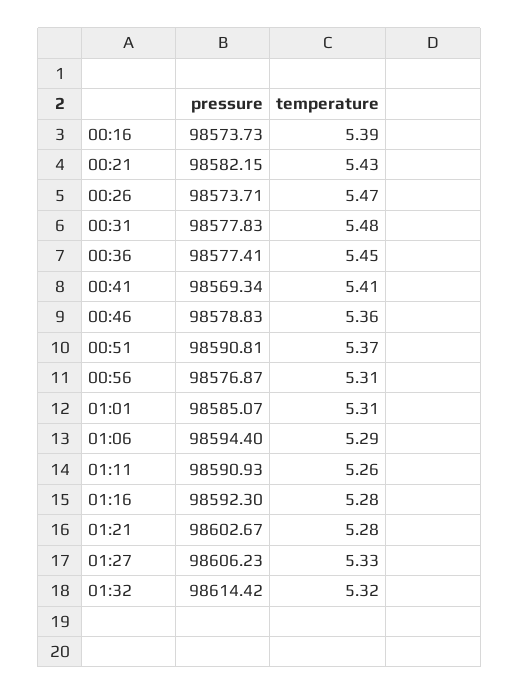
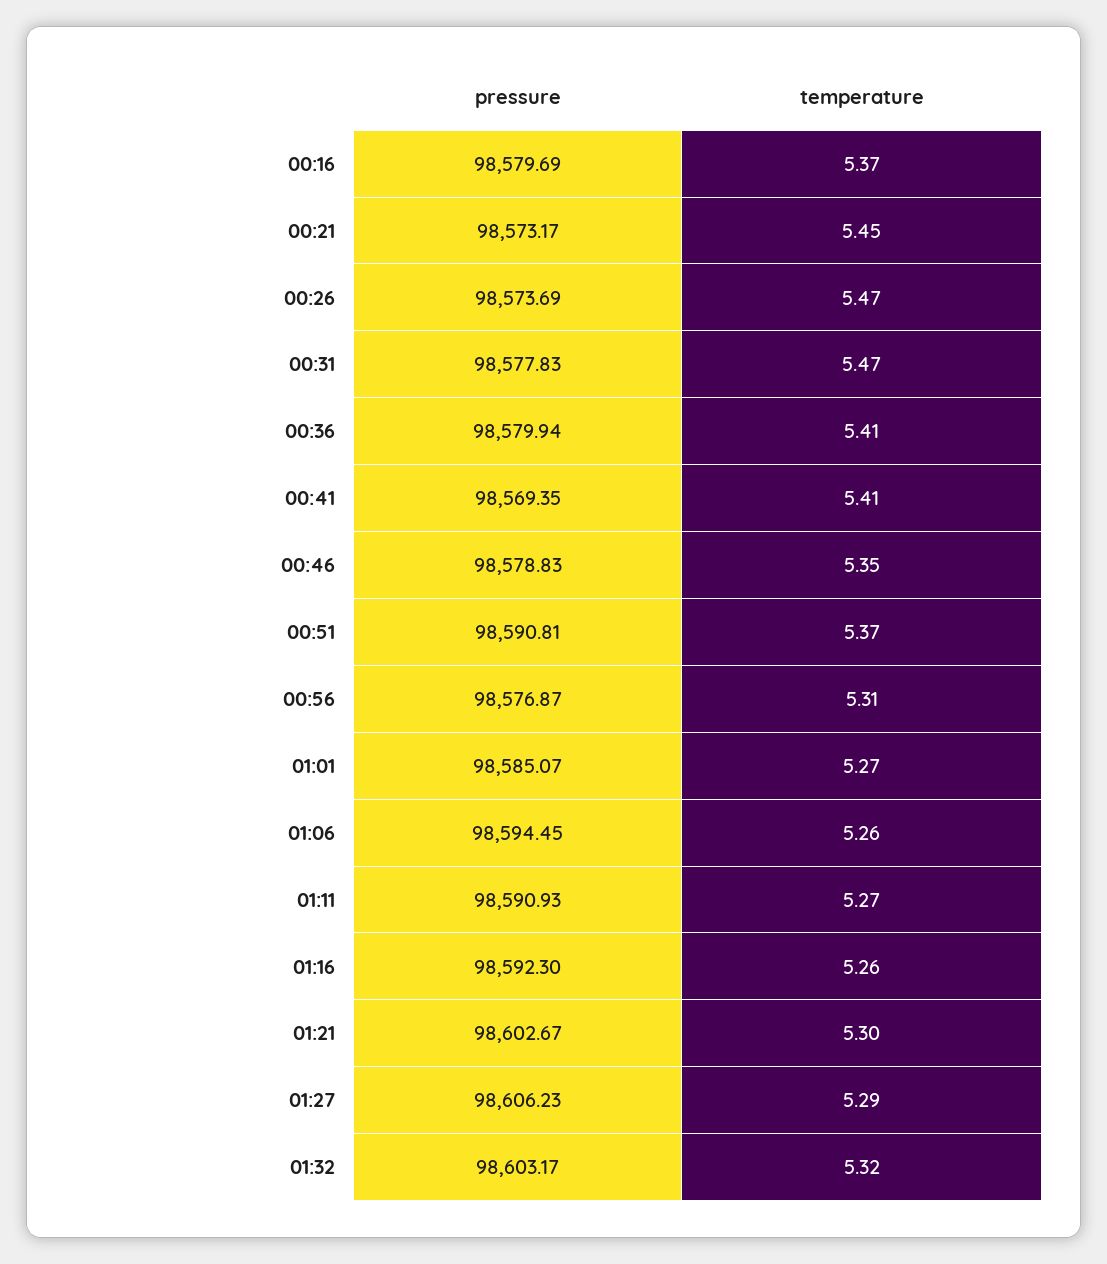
pressure, 00:16: 98573.73 -> 98579.69
temperature, 00:16: 5.39 -> 5.37
pressure, 00:21: 98582.15 -> 98573.17
temperature, 00:21: 5.43 -> 5.45
pressure, 00:26: 98573.71 -> 98573.69
temperature, 00:31: 5.48 -> 5.47
pressure, 00:36: 98577.41 -> 98579.94
temperature, 00:36: 5.45 -> 5.41
pressure, 00:41: 98569.34 -> 98569.35
temperature, 00:46: 5.36 -> 5.35
temperature, 01:01: 5.31 -> 5.27
pressure, 01:06: 98594.4 -> 98594.45
temperature, 01:06: 5.29 -> 5.26
temperature, 01:11: 5.26 -> 5.27
temperature, 01:16: 5.28 -> 5.26
temperature, 01:21: 5.28 -> 5.3
temperature, 01:27: 5.33 -> 5.29
pressure, 01:32: 98614.42 -> 98603.17

